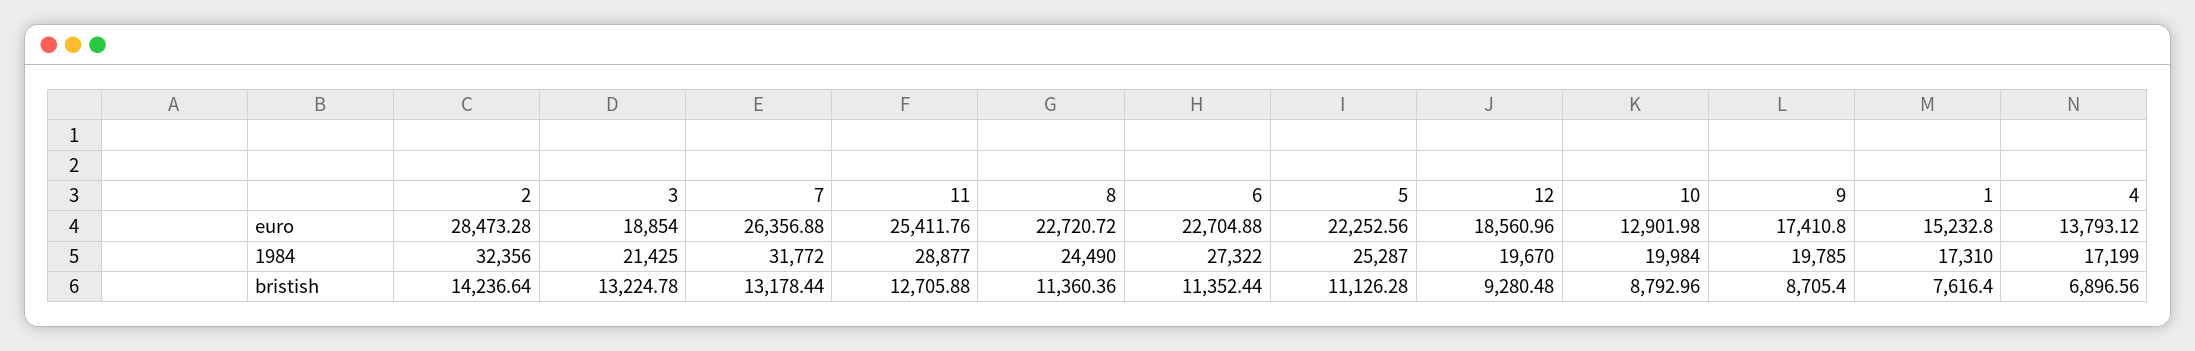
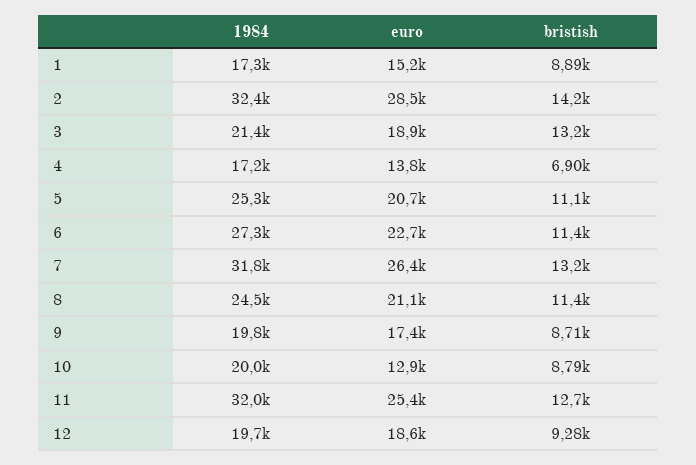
8, euro: 22720.72 -> 21100
5, euro: 22252.56 -> 20700
11, 1984: 28877 -> 32000
1, bristish: 7616.4 -> 8890

